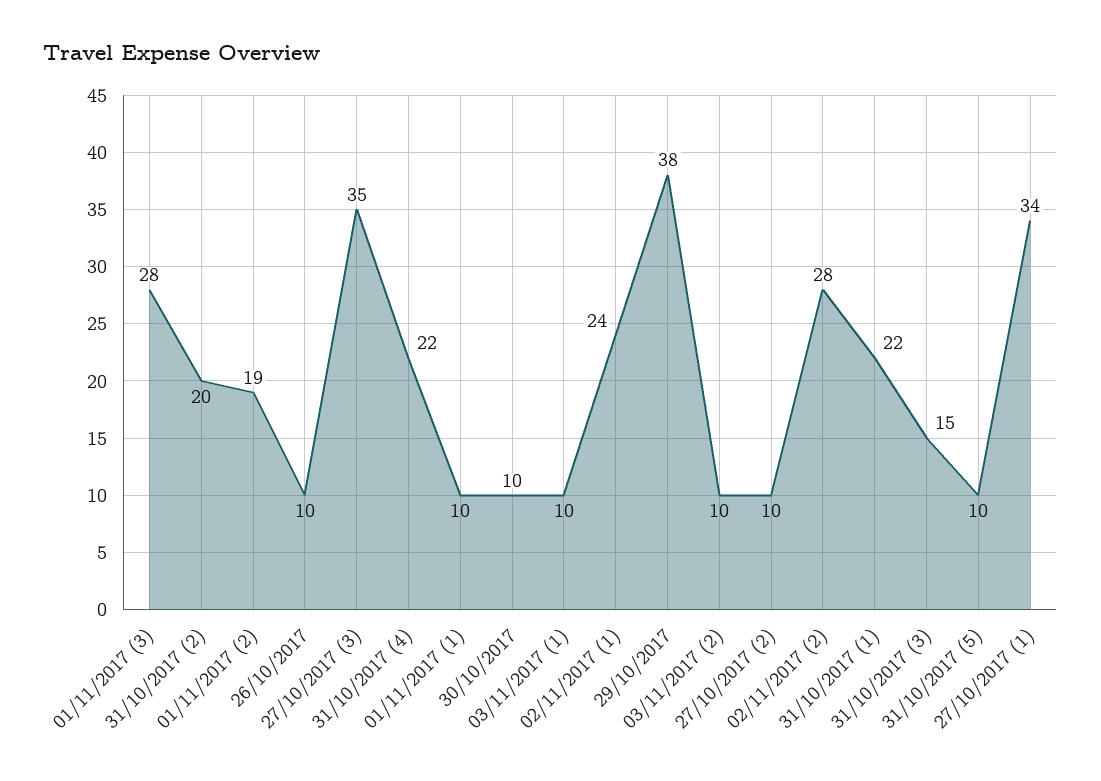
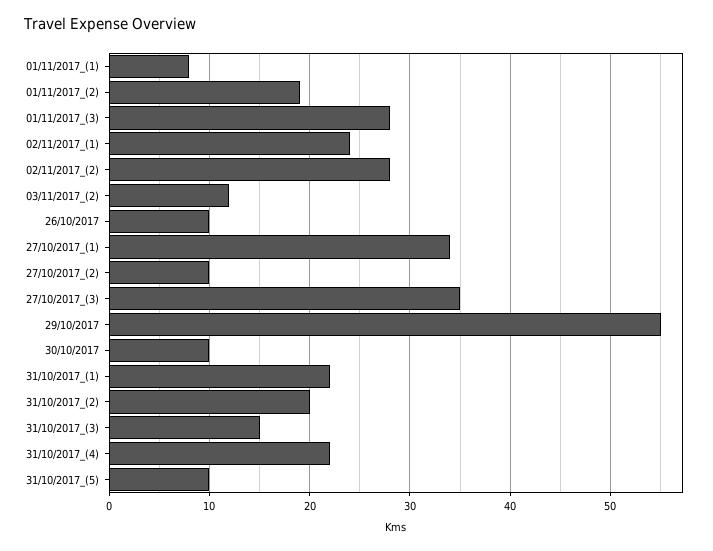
01/11/2017 (1): 10 -> 8
03/11/2017 (1): 10 -> none
29/10/2017: 38 -> 55
03/11/2017 (2): 10 -> 12

